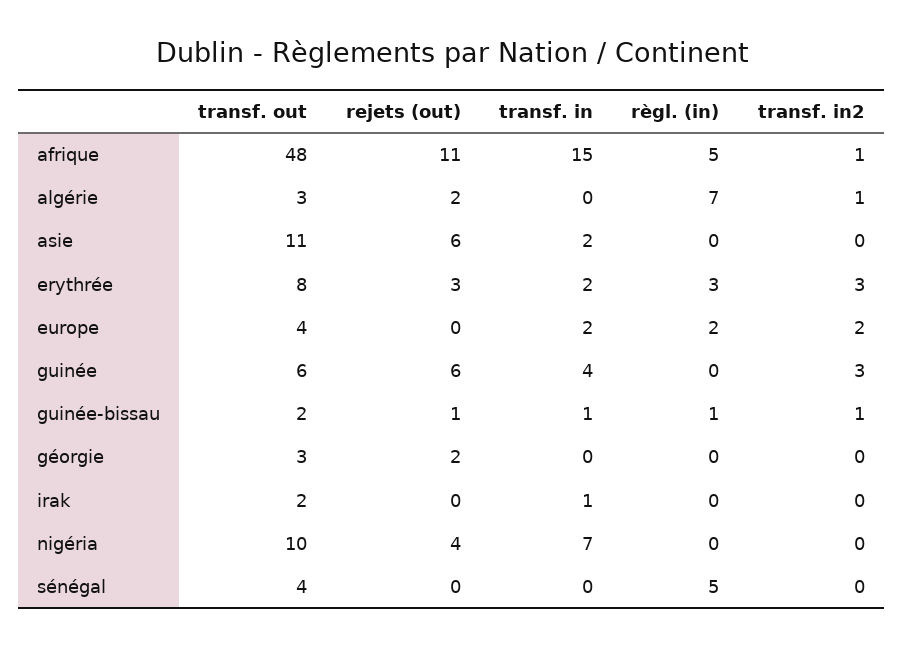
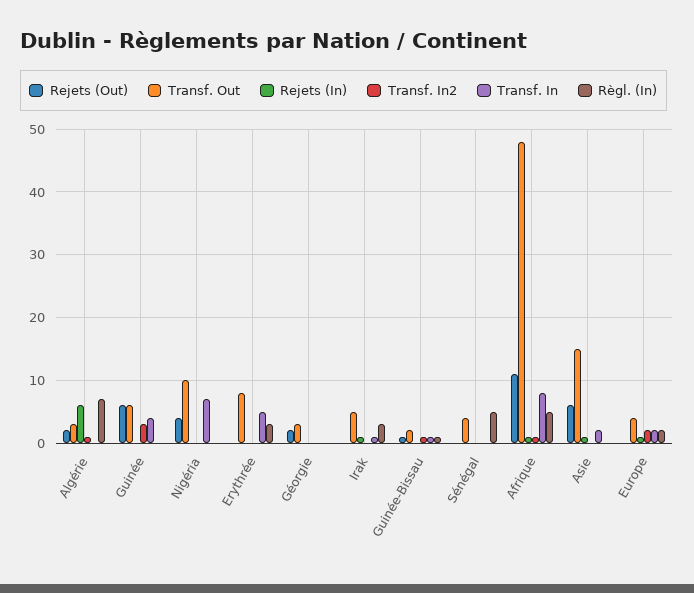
transf. in, afrique: 15 -> 8
transf. out, asie: 11 -> 15
rejets (out), erythrée: 3 -> 0
transf. in, erythrée: 2 -> 5
transf. in2, erythrée: 3 -> 0
transf. out, irak: 2 -> 5
règl. (in), irak: 0 -> 3
Rejets (In), algérie: none -> 6
Rejets (In), guinée: none -> 0
Rejets (In), nigéria: none -> 0
Rejets (In), erythrée: none -> 0
Rejets (In), géorgie: none -> 0
Rejets (In), irak: none -> 1
Rejets (In), guinée-bissau: none -> 0
Rejets (In), sénégal: none -> 0
Rejets (In), afrique: none -> 1
Rejets (In), asie: none -> 1
Rejets (In), europe: none -> 1

